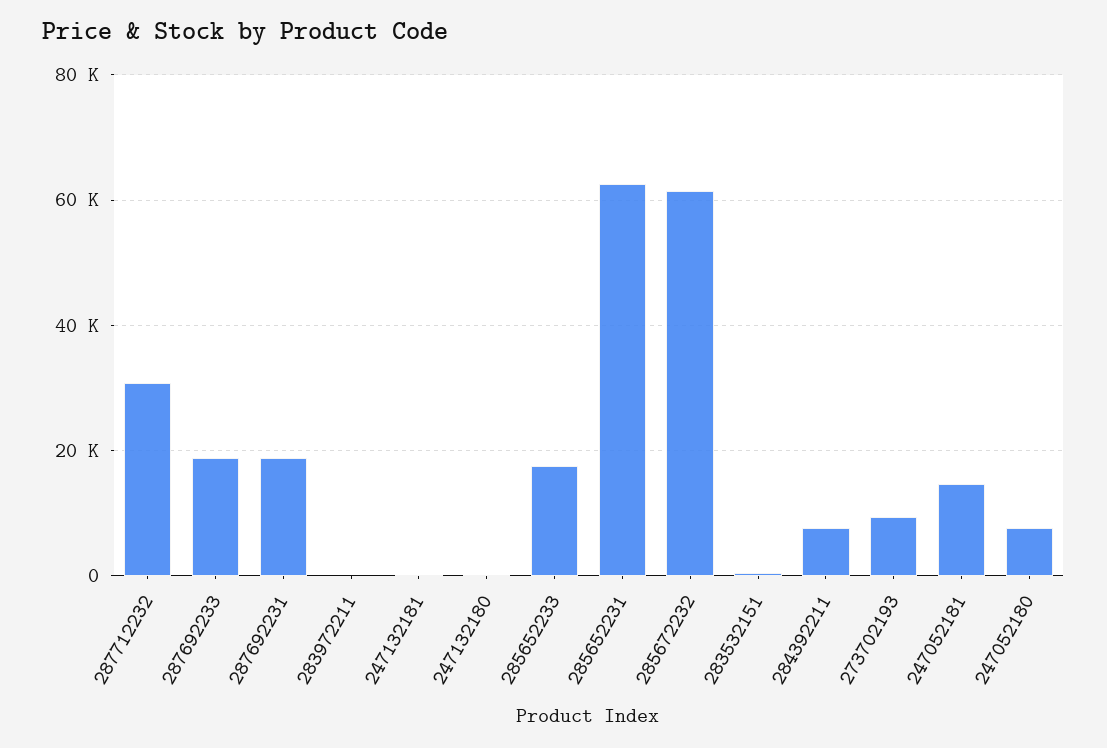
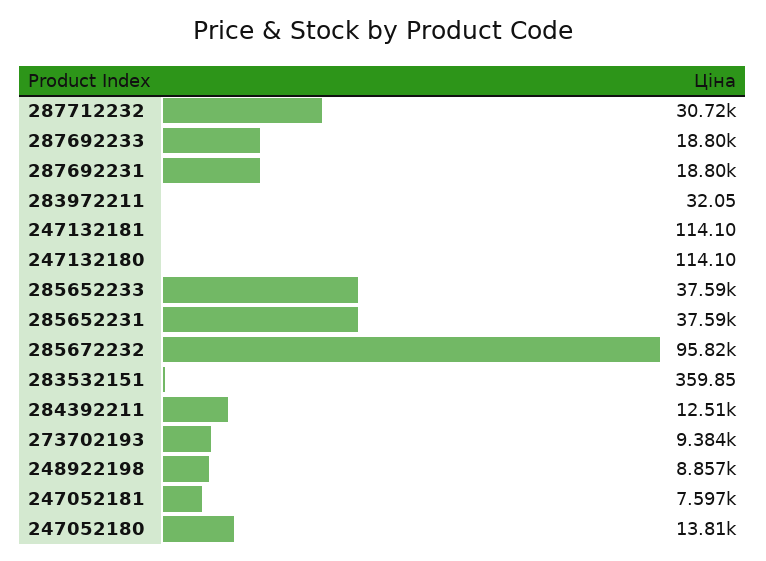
285652233: 18000 -> 37590
285652231: 62000 -> 37590
285672232: 62000 -> 95820
284392211: 8000 -> 12510
247052181: 14000 -> 7597
247052180: 8000 -> 13810
248922198: none -> 8857

